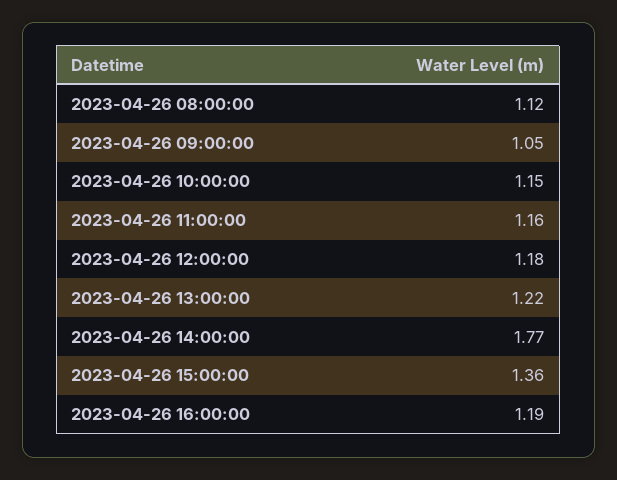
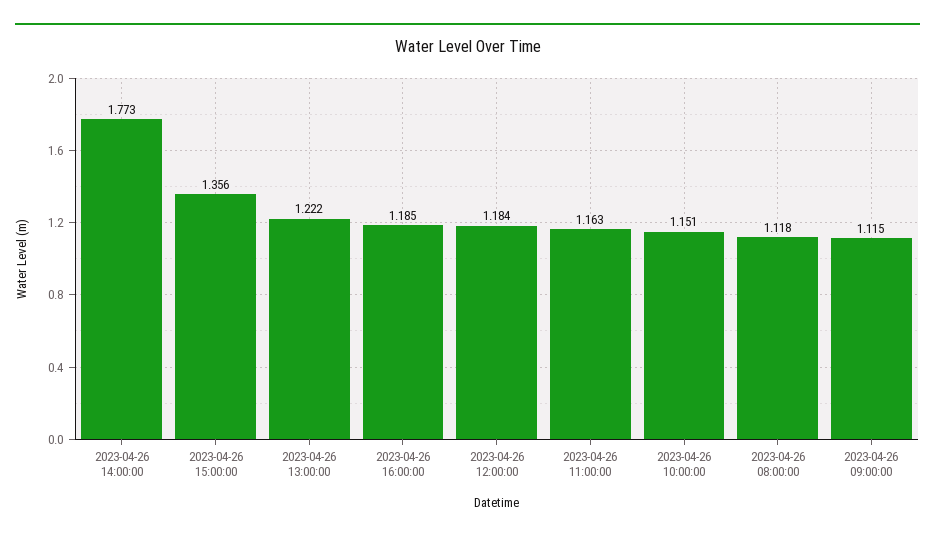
2023-04-26 09:00:00: 1.05 -> 1.115

